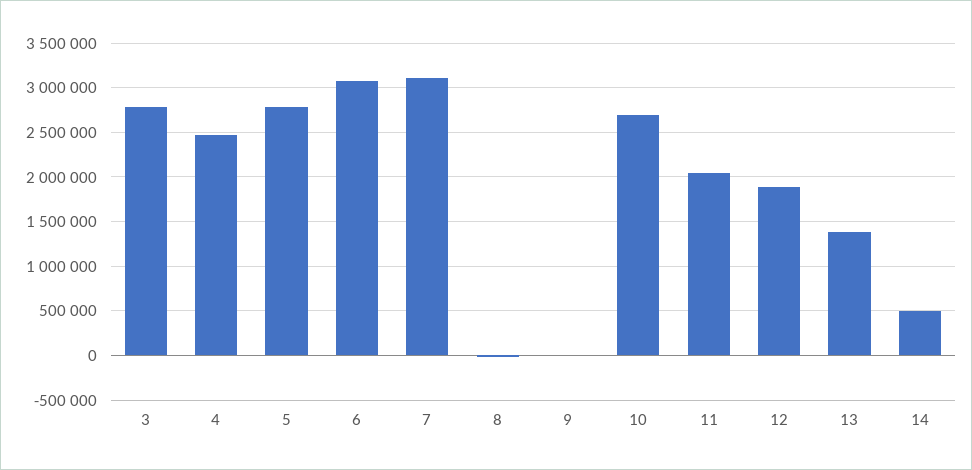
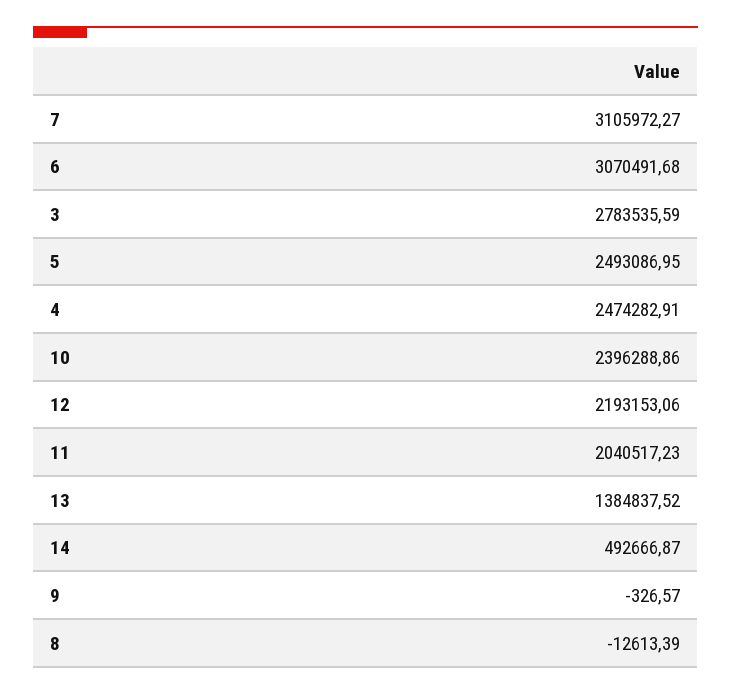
5: 2800000 -> 2493086.95
10: 2700000 -> 2396288.86
12: 1900000 -> 2193153.06

